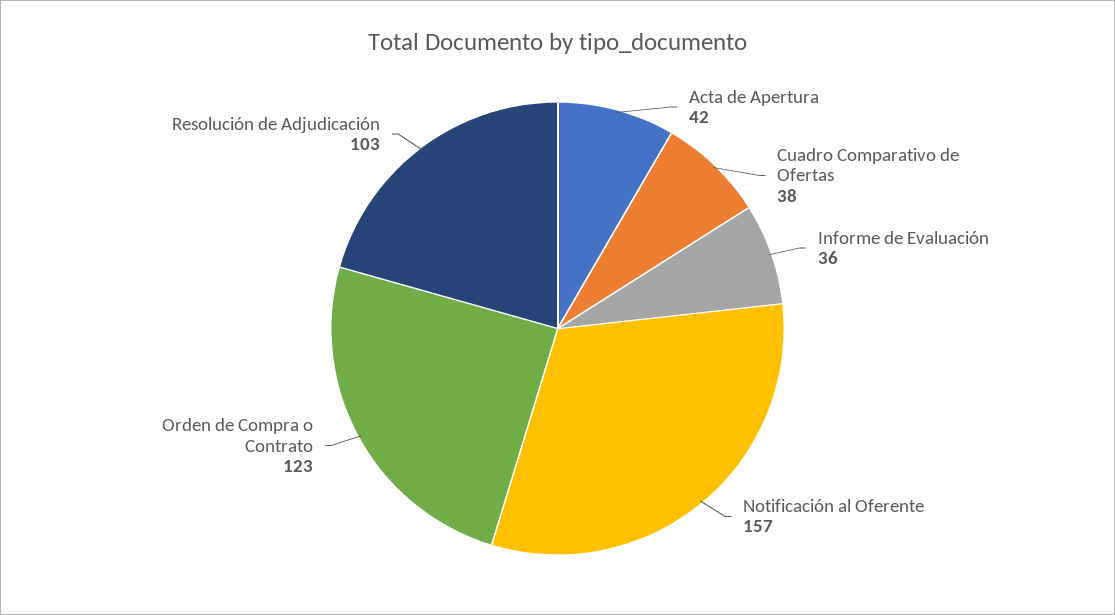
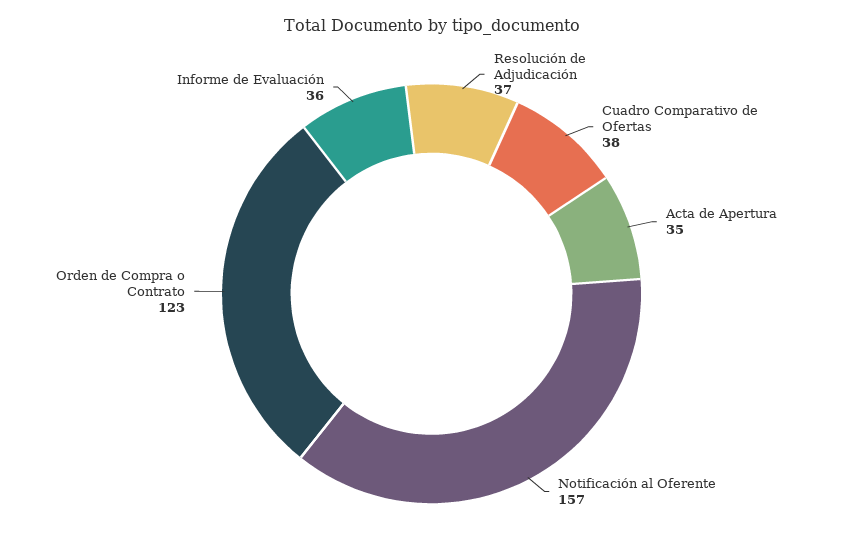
Acta de Apertura: 42 -> 35
Resolución de Adjudicación: 103 -> 37

